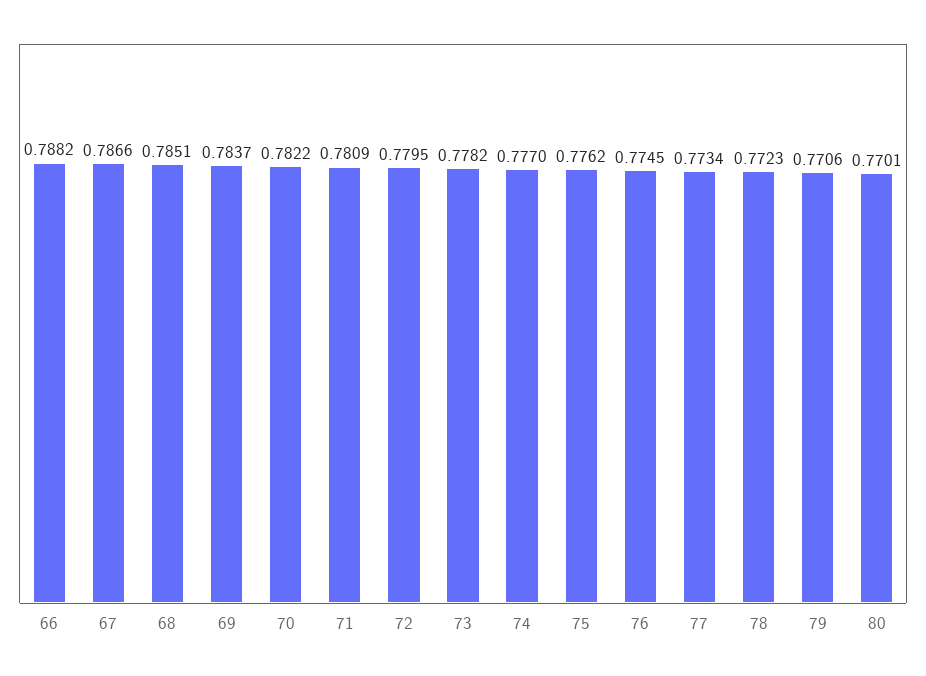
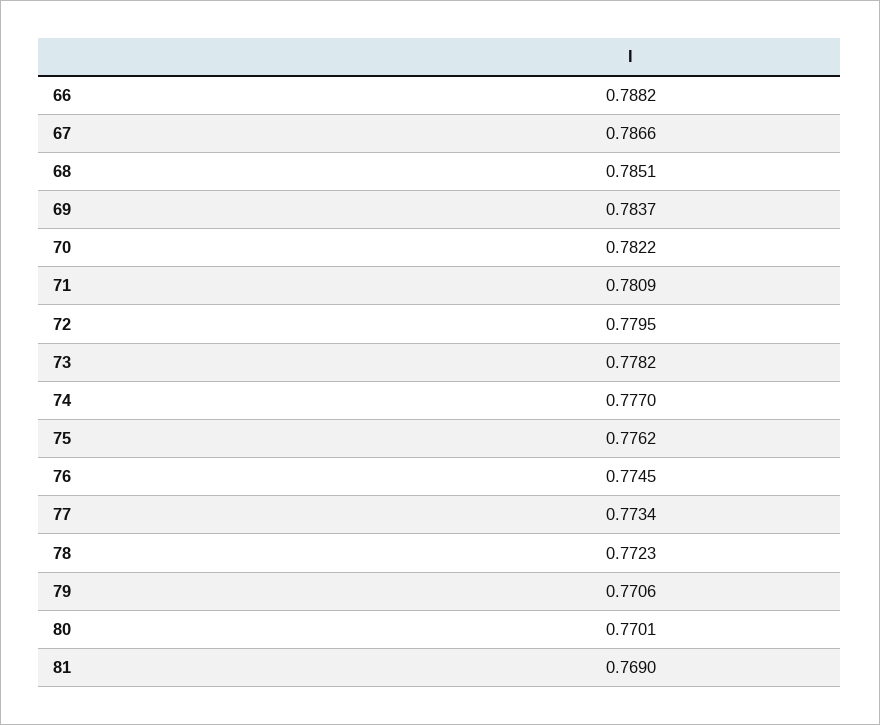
81: none -> 0.769

